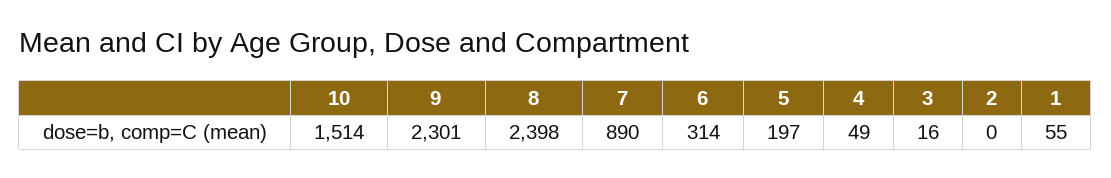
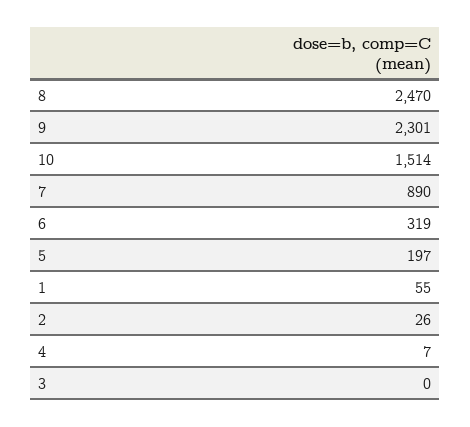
8: 2398 -> 2470
6: 314 -> 319
4: 49 -> 7
3: 16 -> 0
2: 0 -> 26

